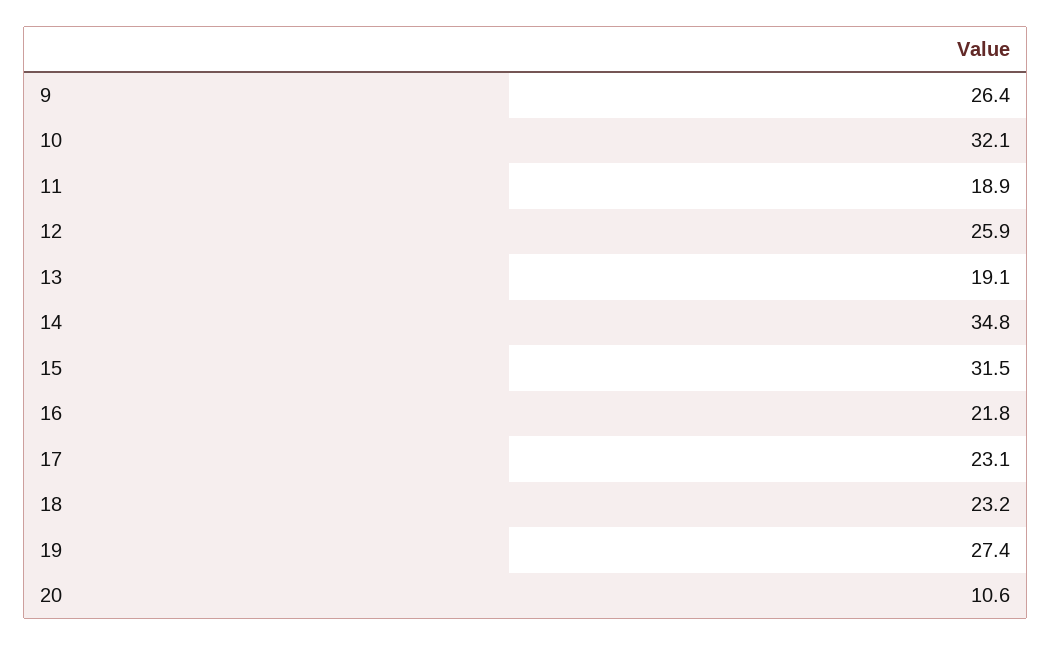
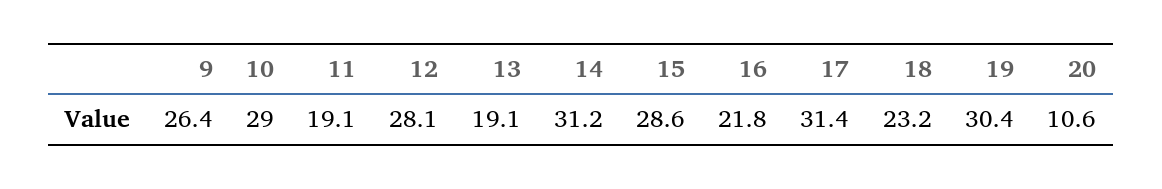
10: 32.1 -> 29
11: 18.9 -> 19.1
12: 25.9 -> 28.1
14: 34.8 -> 31.2
15: 31.5 -> 28.6
17: 23.1 -> 31.4
19: 27.4 -> 30.4

